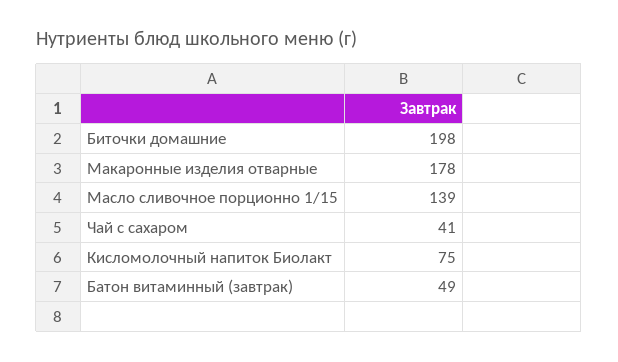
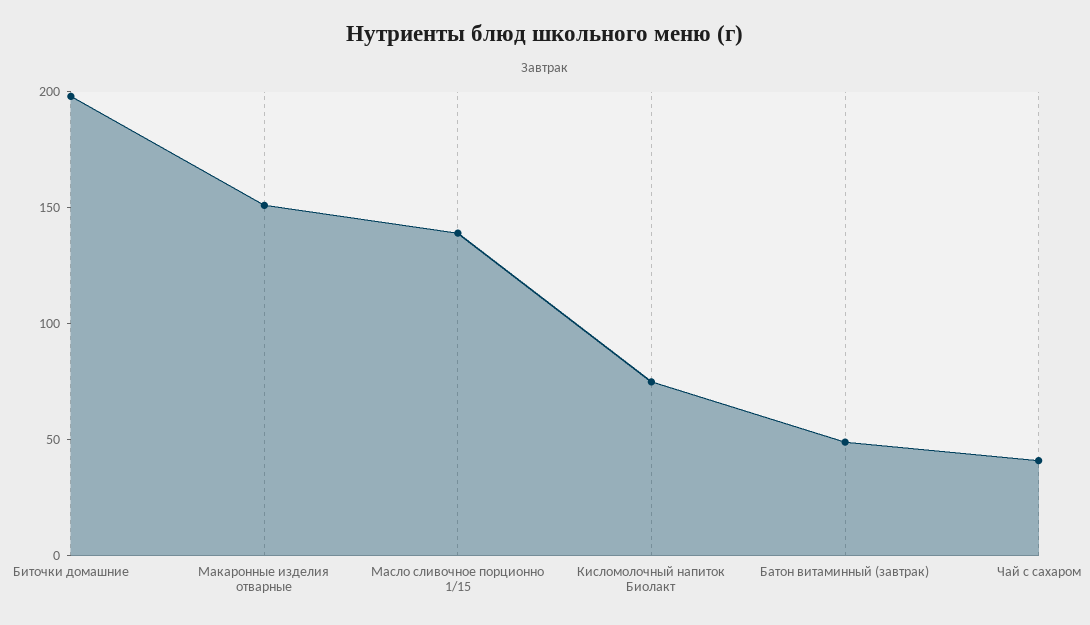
Макаронные изделия отварные: 178 -> 150

